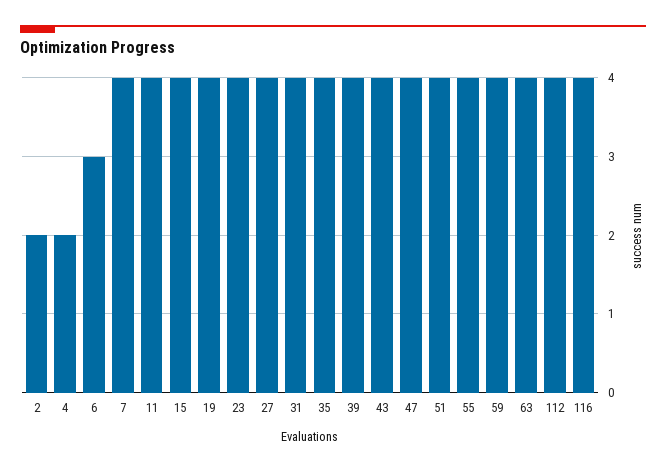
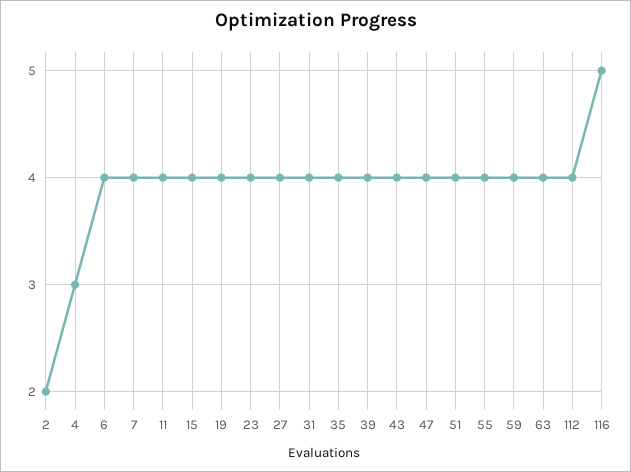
4: 2 -> 3
6: 3 -> 4
116: 4 -> 5

